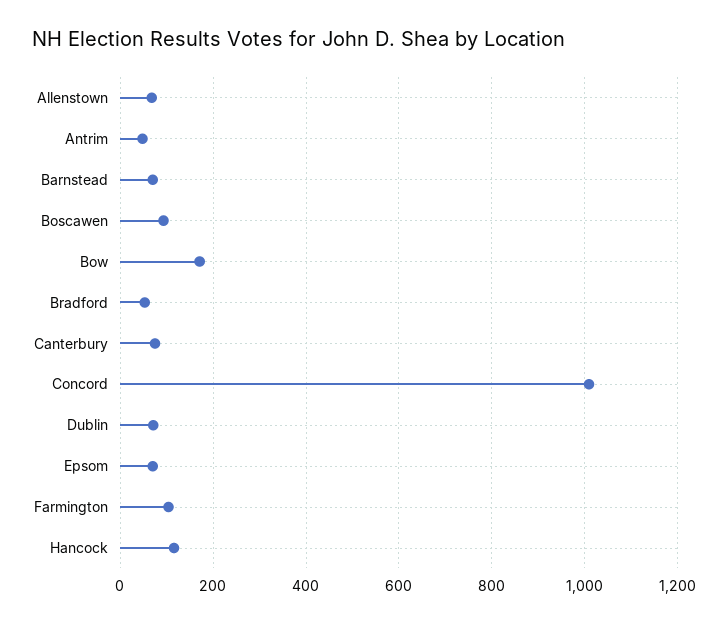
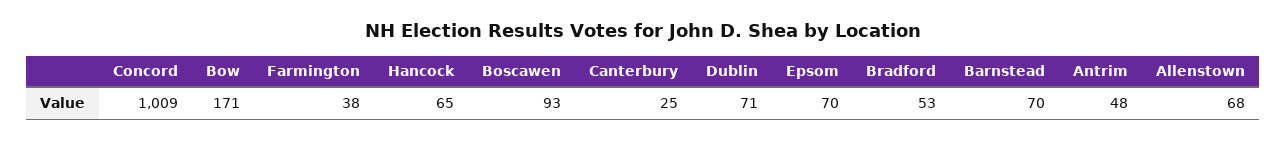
Canterbury: 80 -> 25
Farmington: 100 -> 38
Hancock: 120 -> 65

